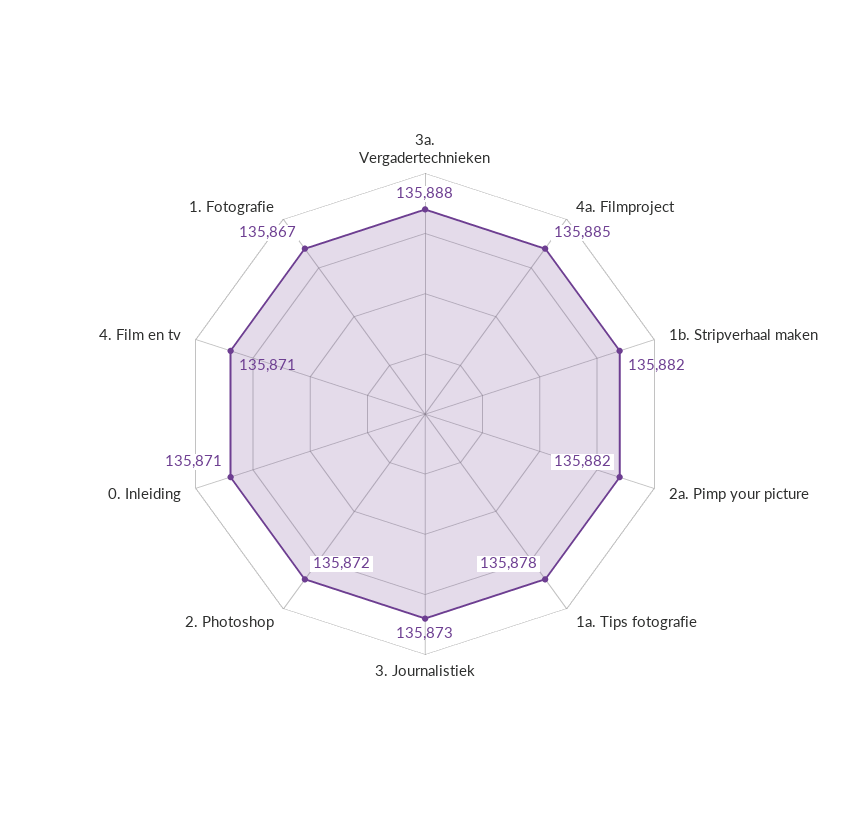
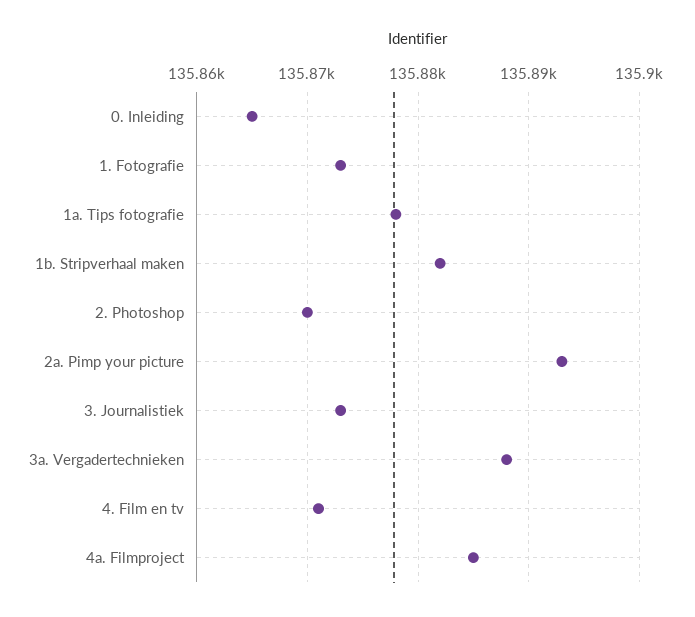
2a. Pimp your picture: 135882 -> 135893
2. Photoshop: 135872 -> 135870
0. Inleiding: 135871 -> 135865
1. Fotografie: 135867 -> 135873

